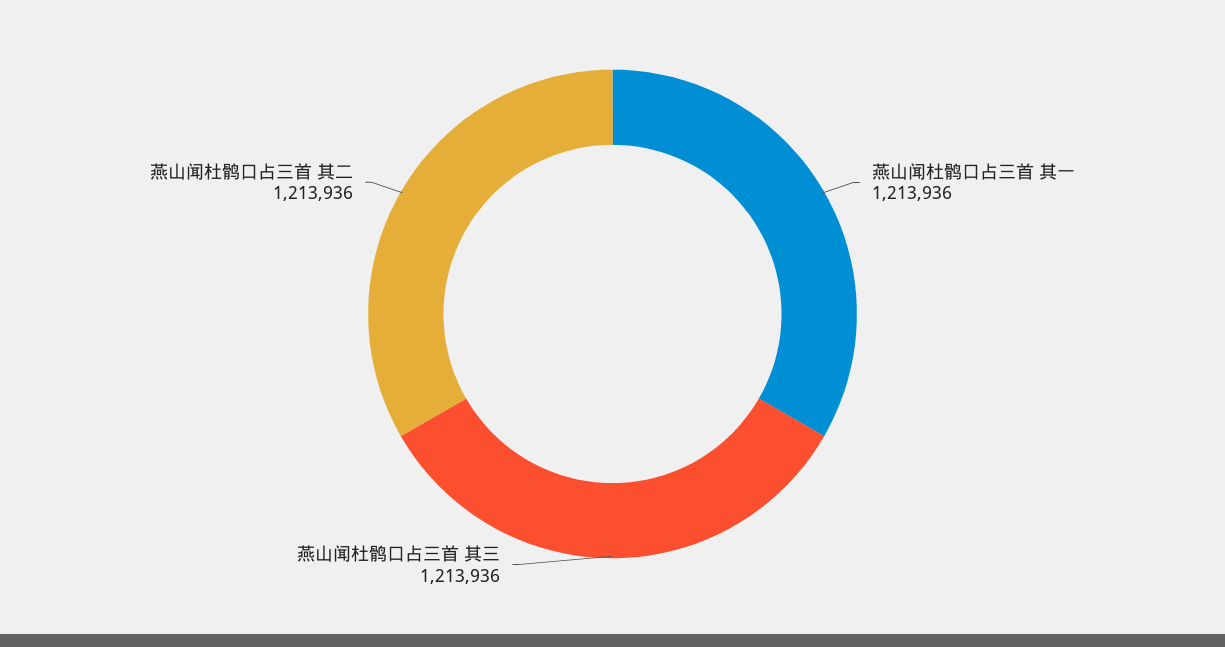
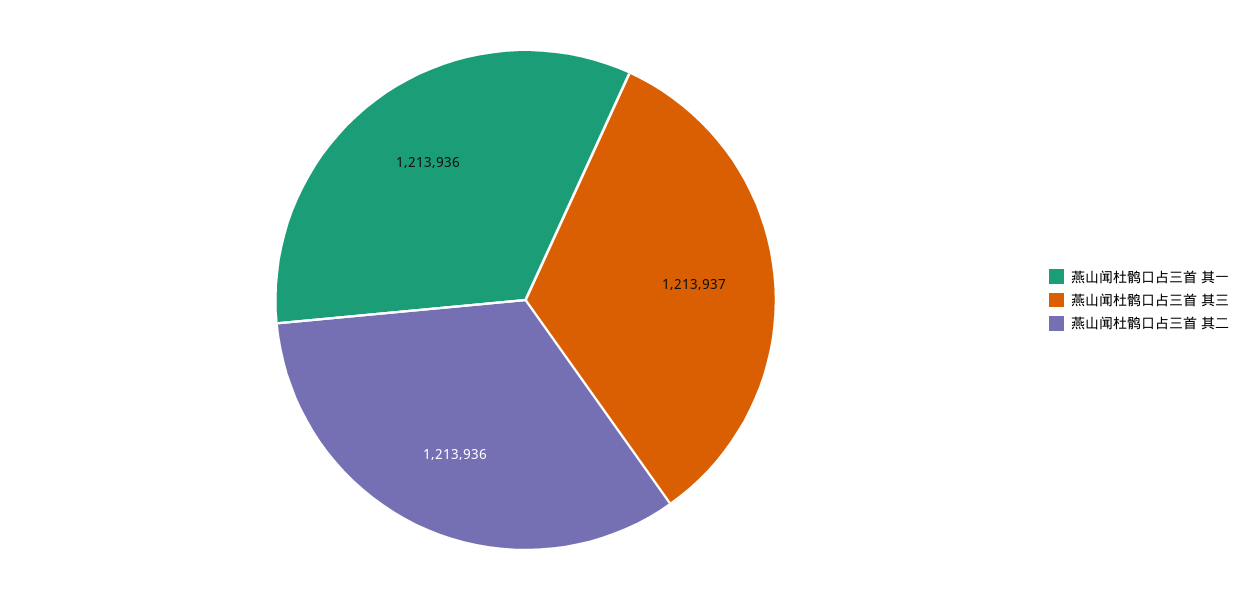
燕山闻杜鹘口占三首 其三: 1213936 -> 1213937

